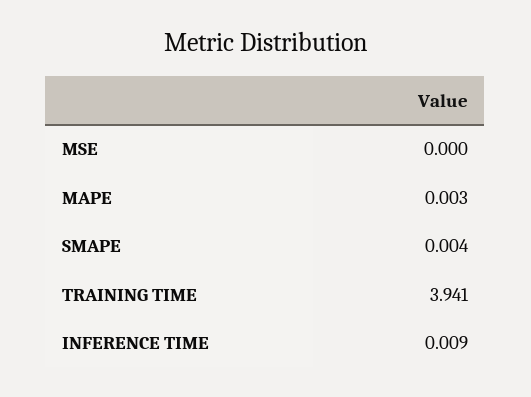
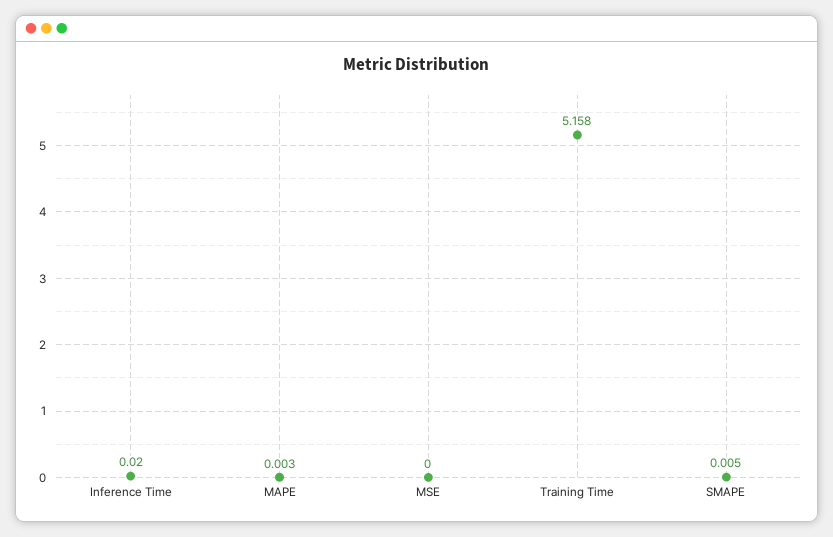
SMAPE: 0.004 -> 0.005
TRAINING TIME: 3.941 -> 5.158
INFERENCE TIME: 0.009 -> 0.02

